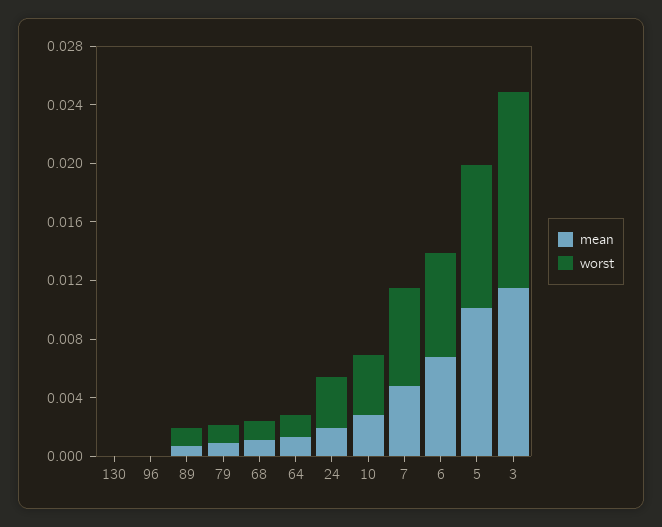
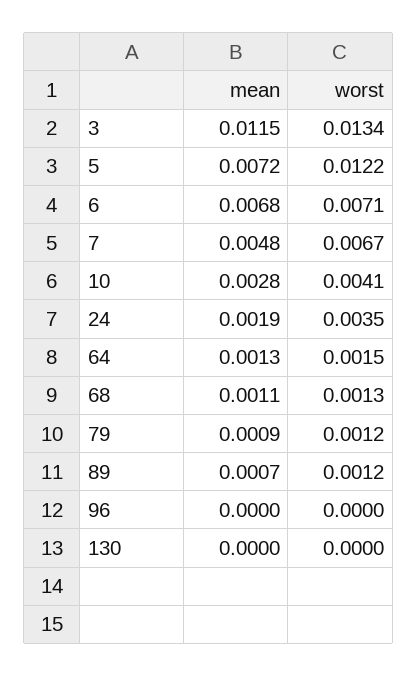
mean, 5: 0.01 -> 0.0072
worst, 5: 0.01 -> 0.0122

